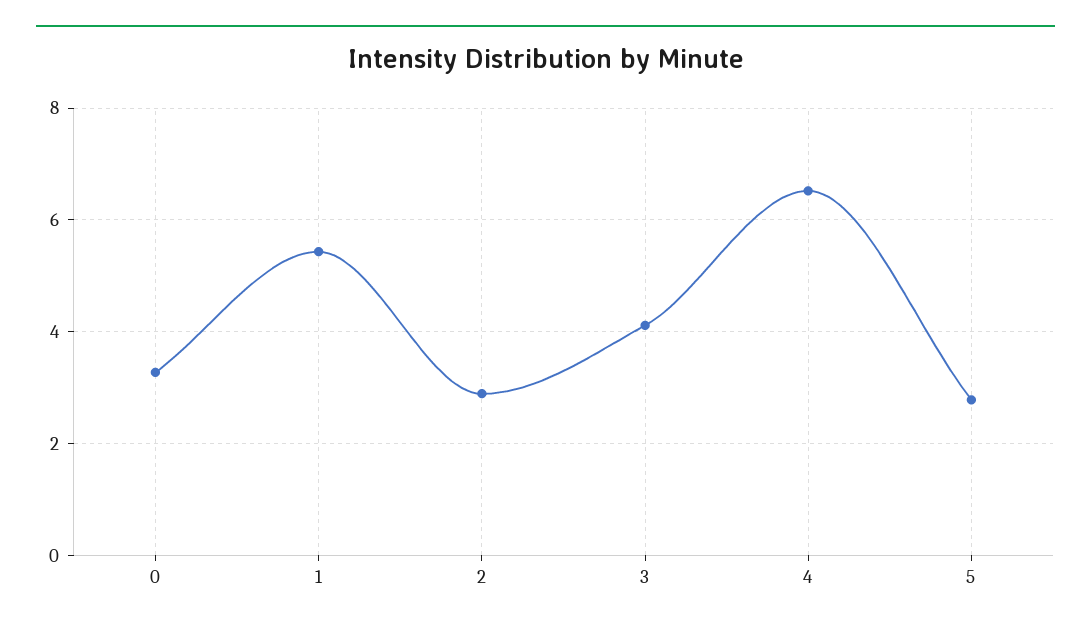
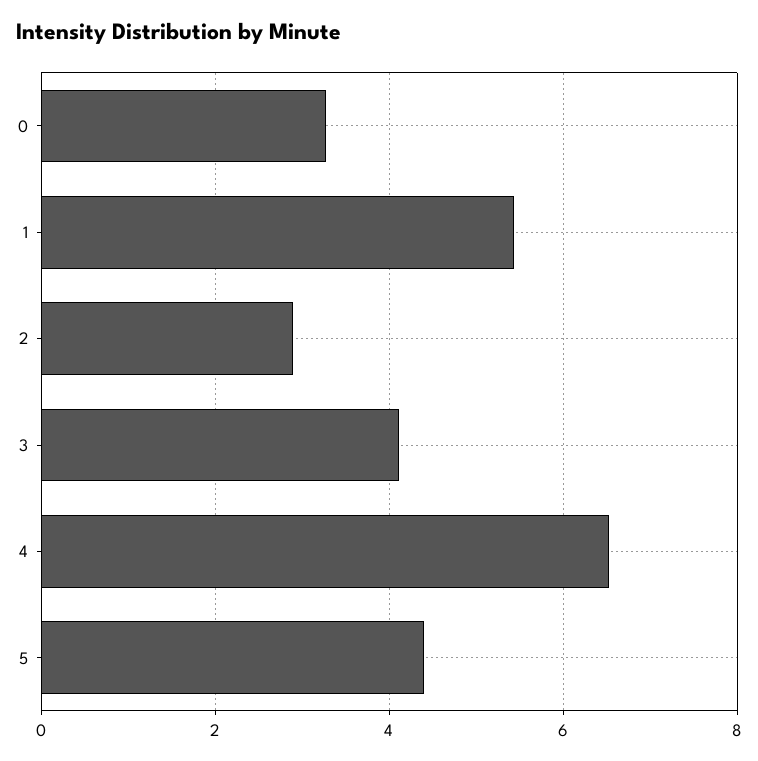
5: 2.8 -> 4.4

